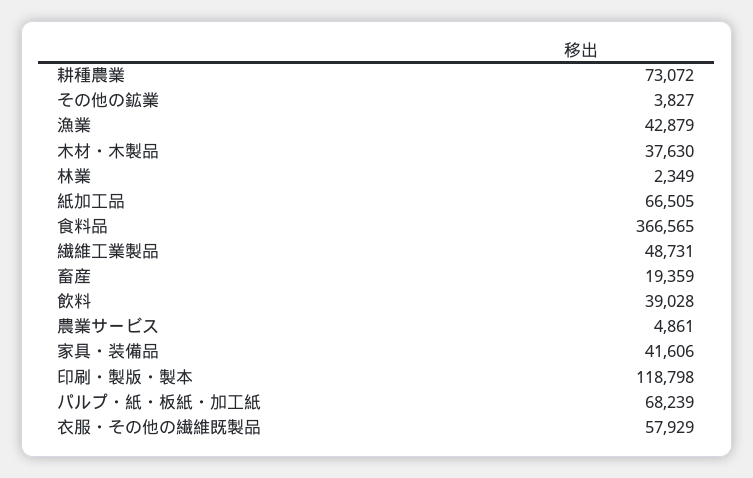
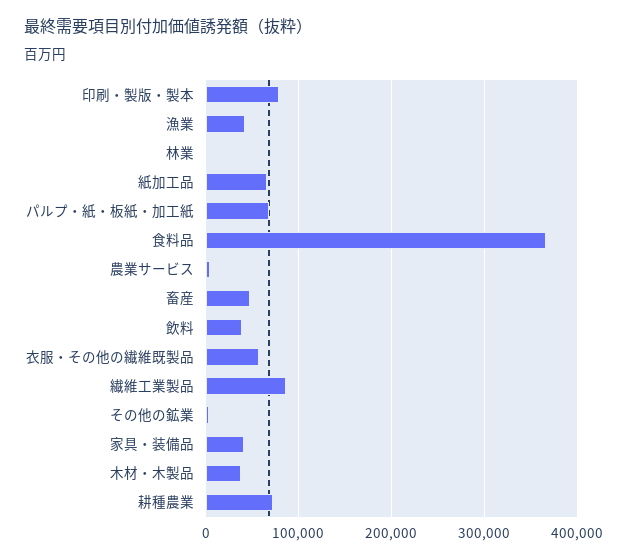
繊維工業製品: 48731 -> 90000
畜産: 19359 -> 50000
印刷・製版・製本: 118798 -> 80000

